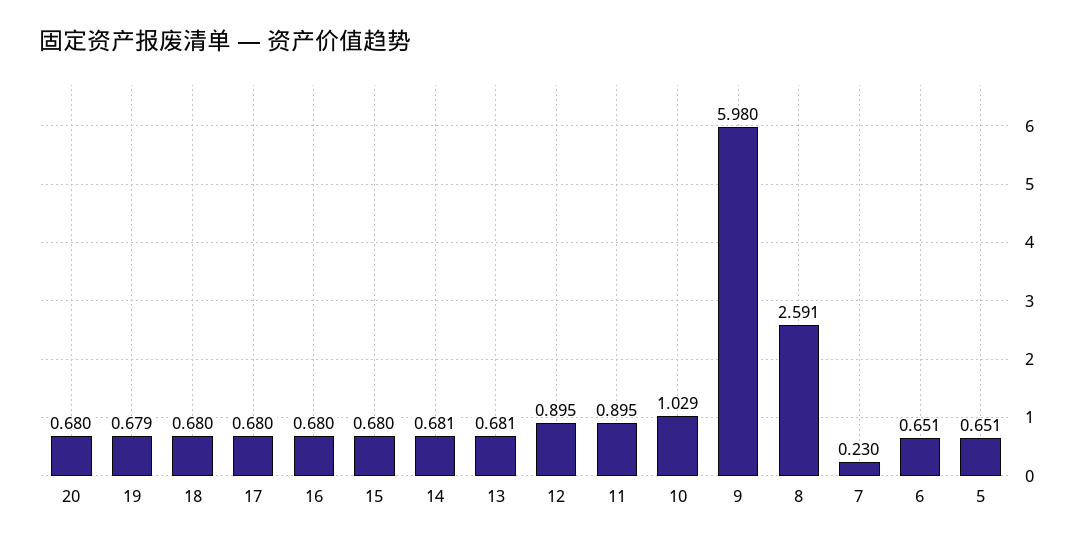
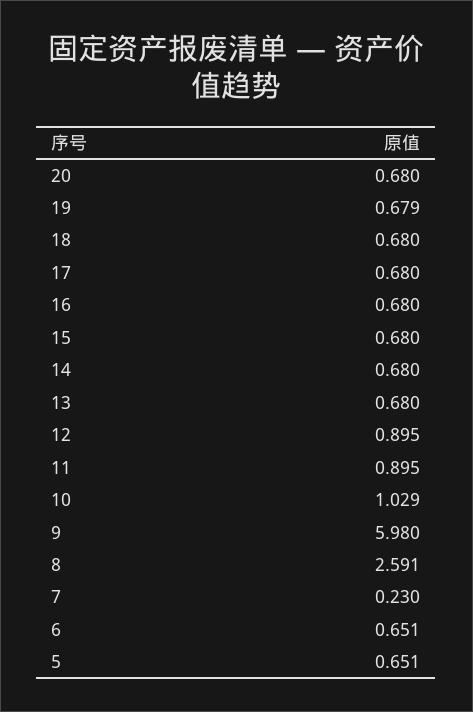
14: 0.681 -> 0.68
13: 0.681 -> 0.68

